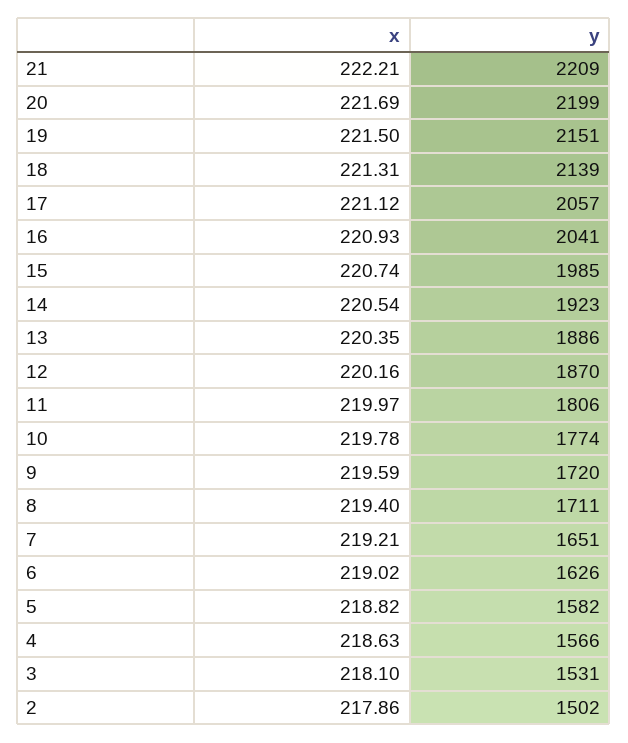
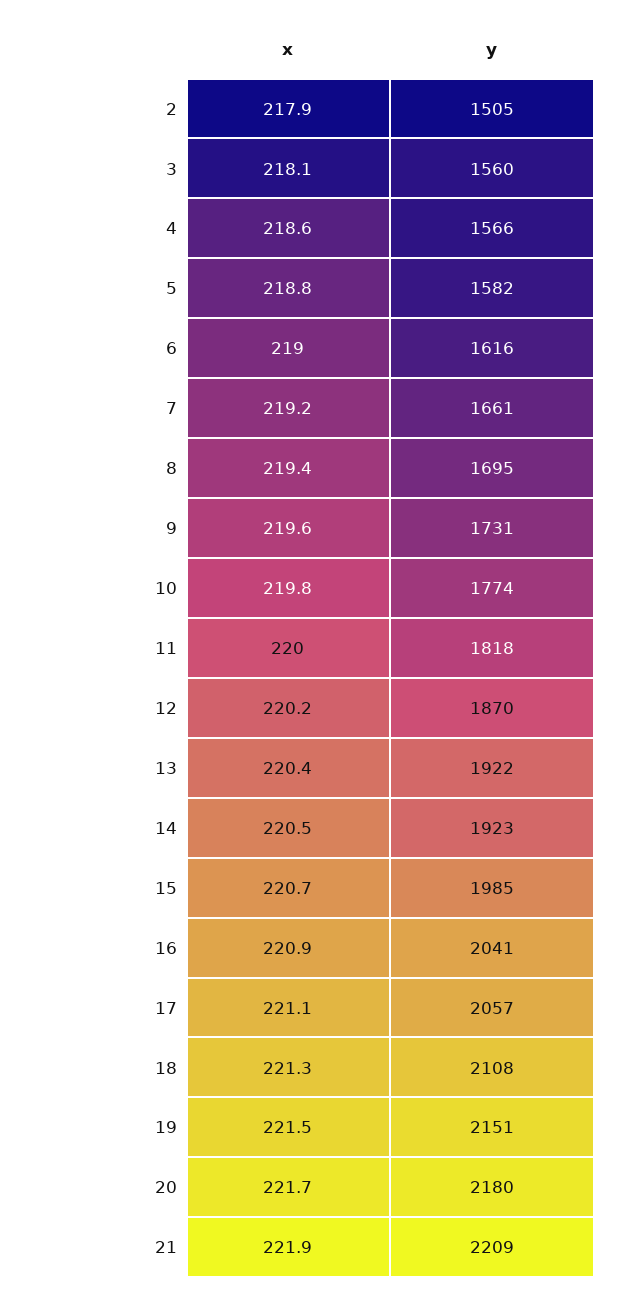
x, 21: 222.21 -> 221.9
y, 20: 2199 -> 2180
y, 18: 2139 -> 2108
y, 13: 1886 -> 1922
y, 11: 1806 -> 1818
y, 9: 1720 -> 1731
y, 8: 1711 -> 1695
y, 7: 1651 -> 1661
y, 6: 1626 -> 1616
y, 3: 1531 -> 1560
y, 2: 1502 -> 1505

